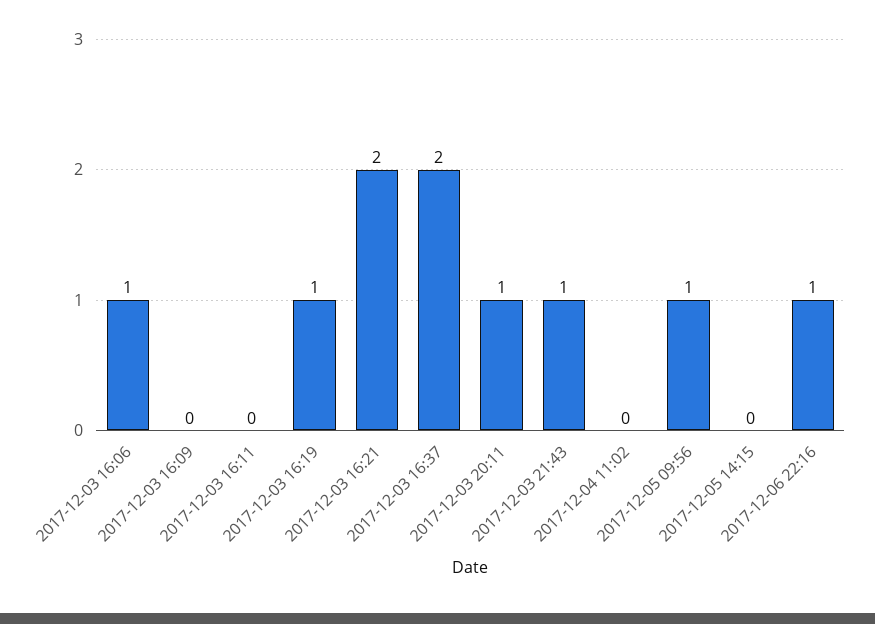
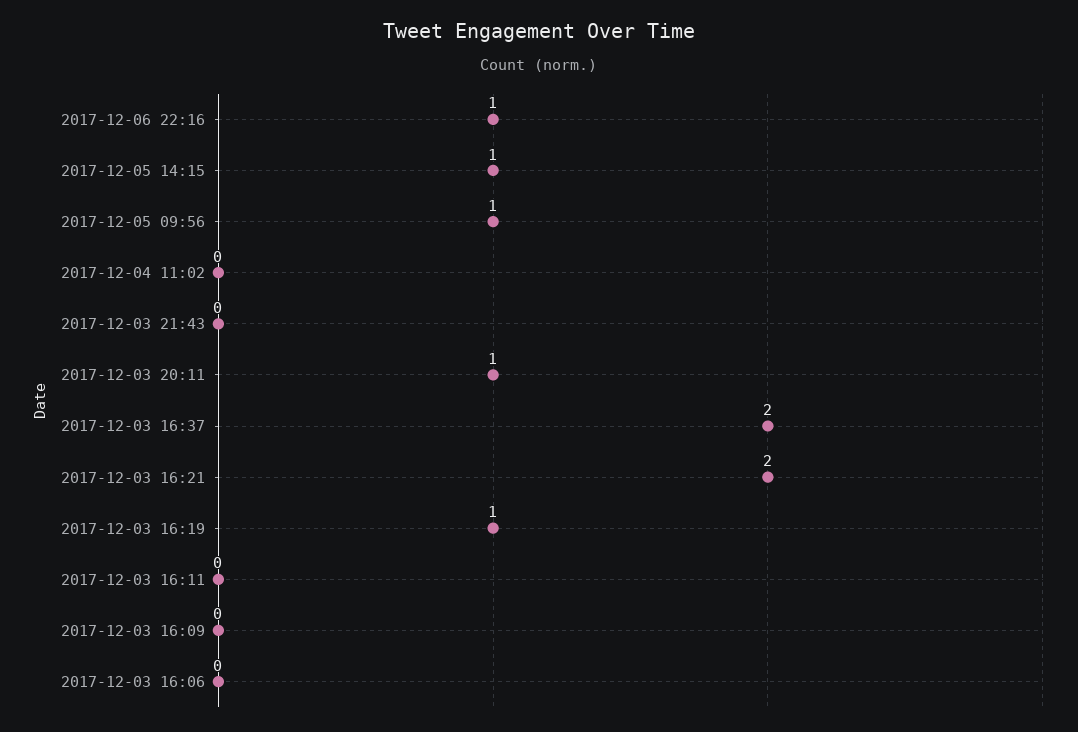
2017-12-03 16:06: 1 -> 0
2017-12-03 21:43: 1 -> 0
2017-12-05 14:15: 0 -> 1

